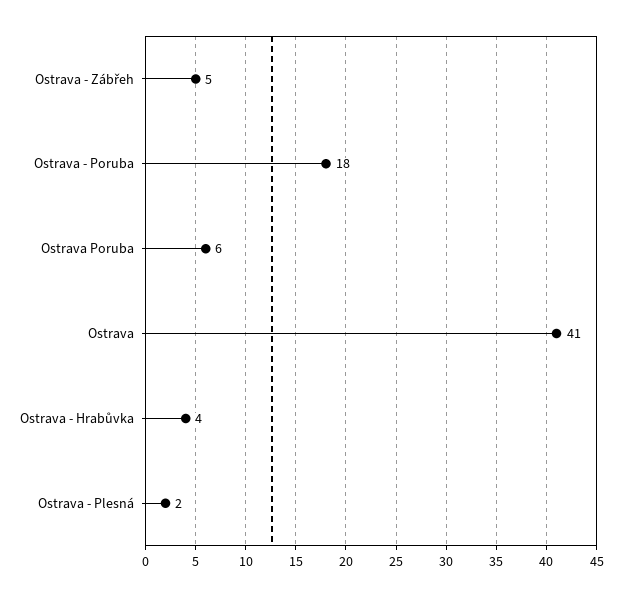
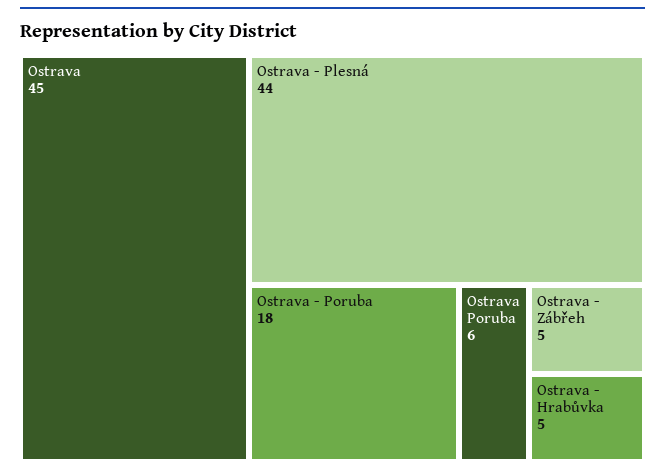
Ostrava: 41 -> 45
Ostrava - Hrabůvka: 4 -> 5
Ostrava - Plesná: 2 -> 44

